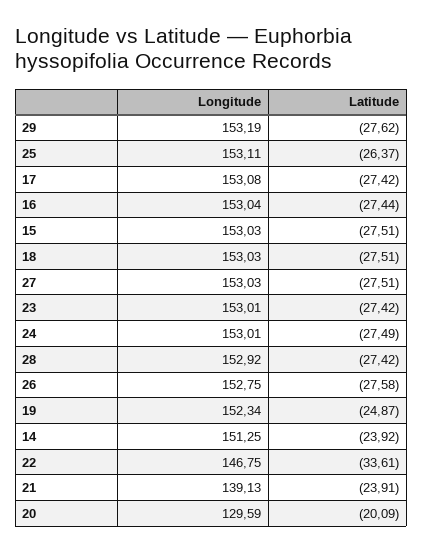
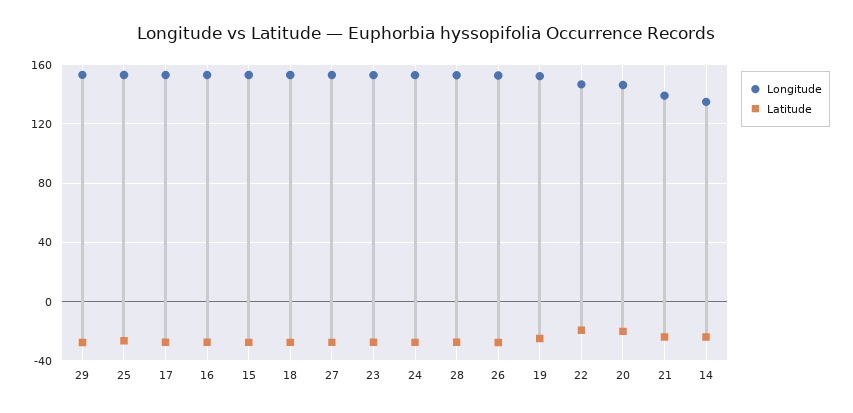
Longitude, 14: 151.25 -> 135
Latitude, 22: -33.61 -> -20
Longitude, 20: 129.59 -> 145

